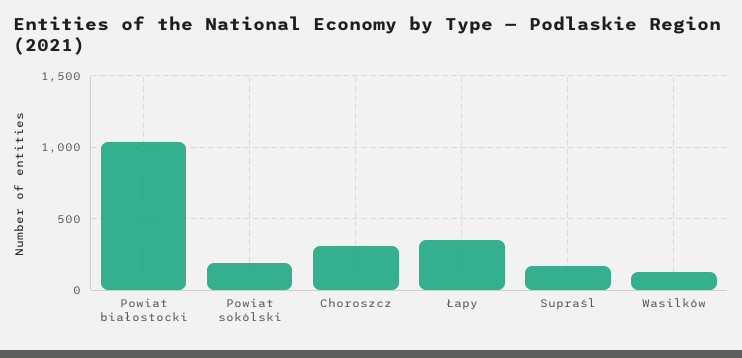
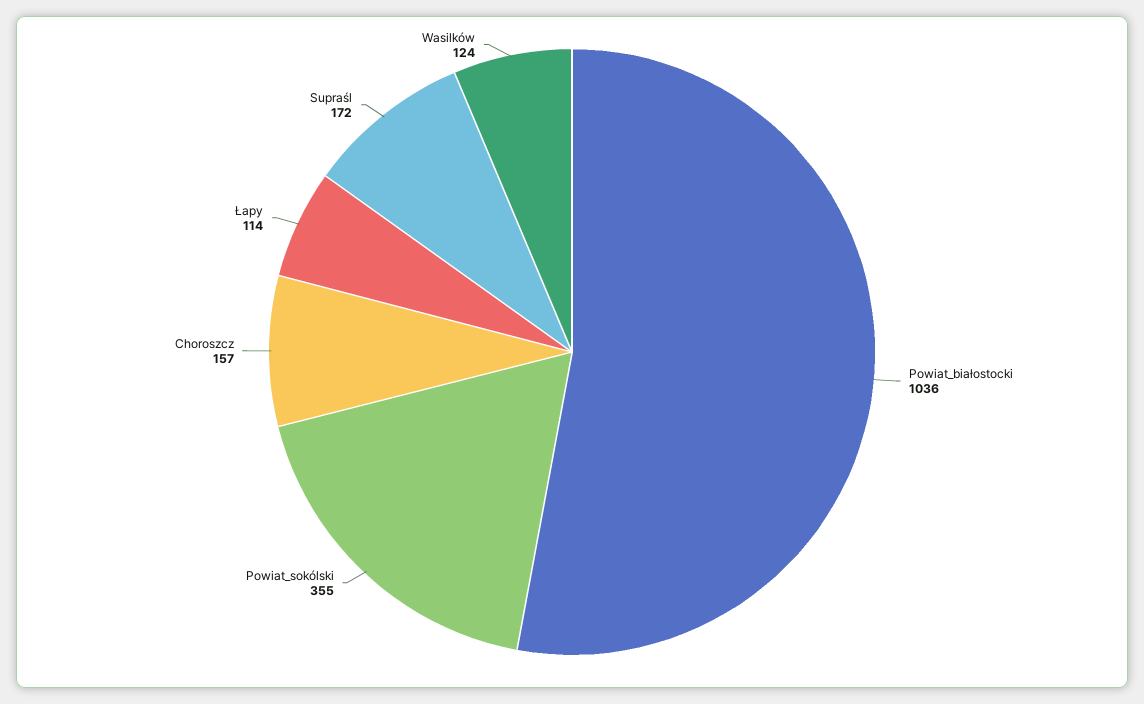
Powiat sokólski: 200 -> 355
Choroszcz: 300 -> 157
Łapy: 350 -> 114

